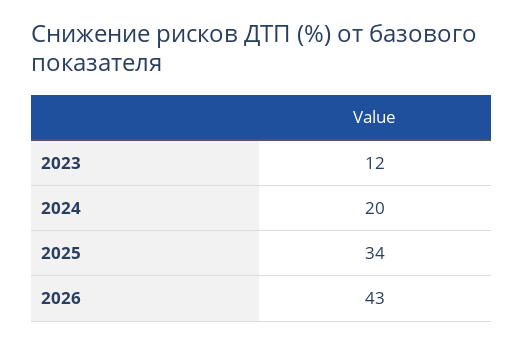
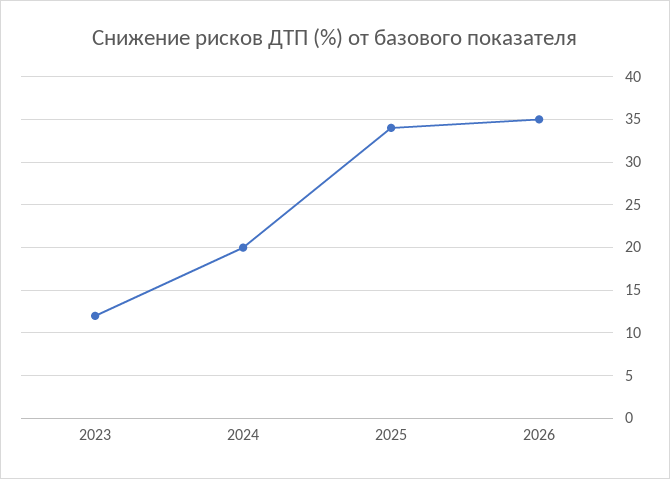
2026: 43 -> 35

